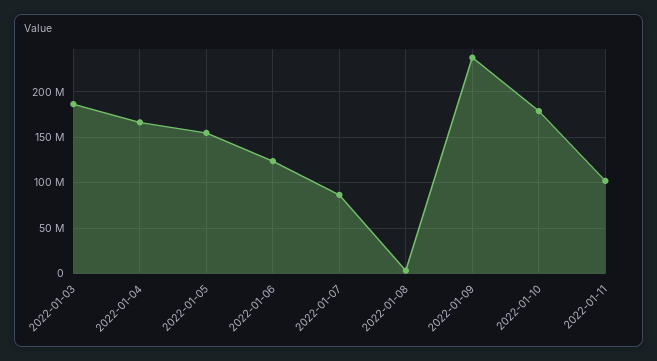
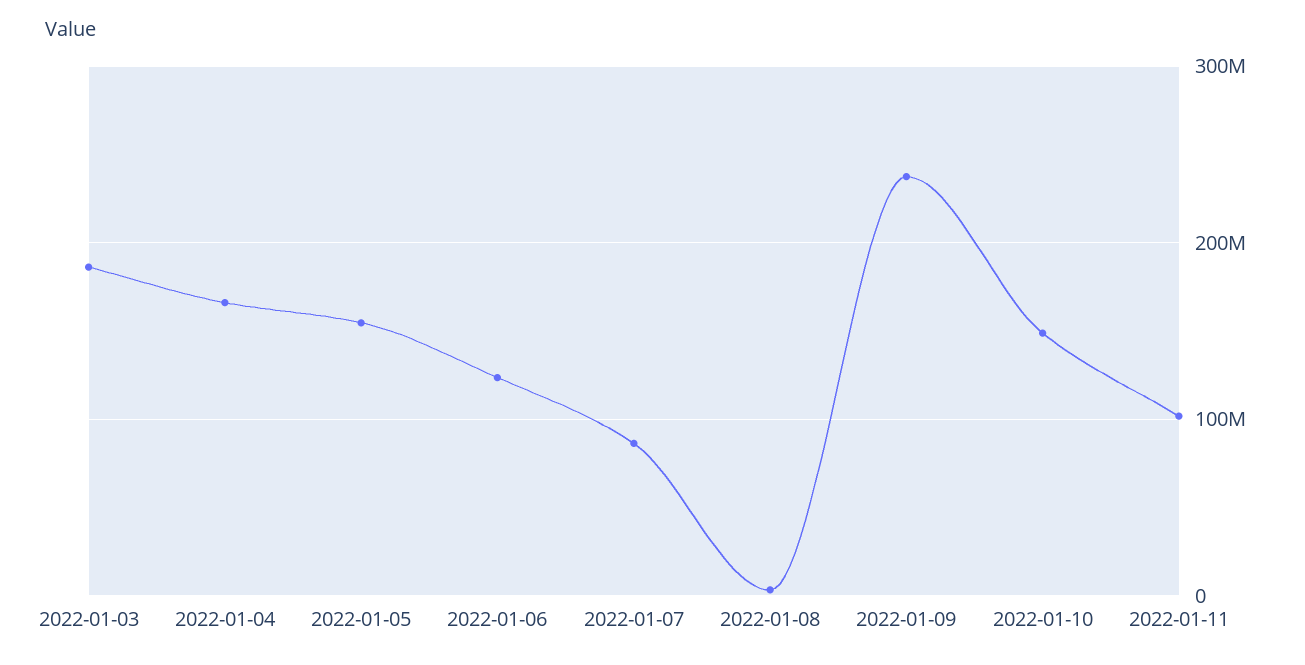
2022-01-10: 180000000 -> 150000000

